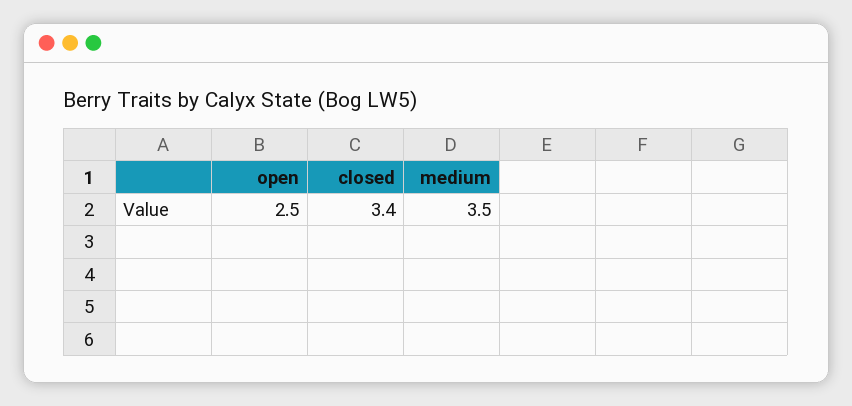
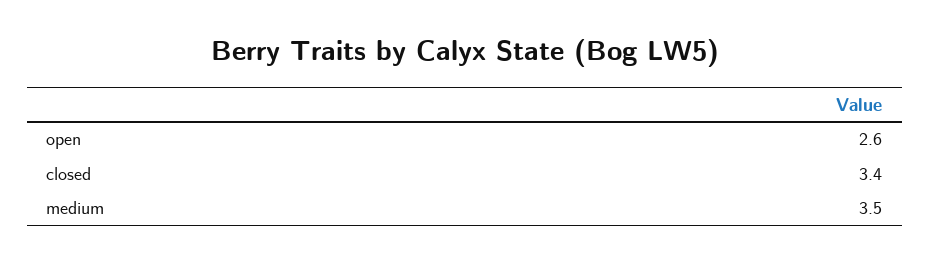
open: 2.5 -> 2.6

